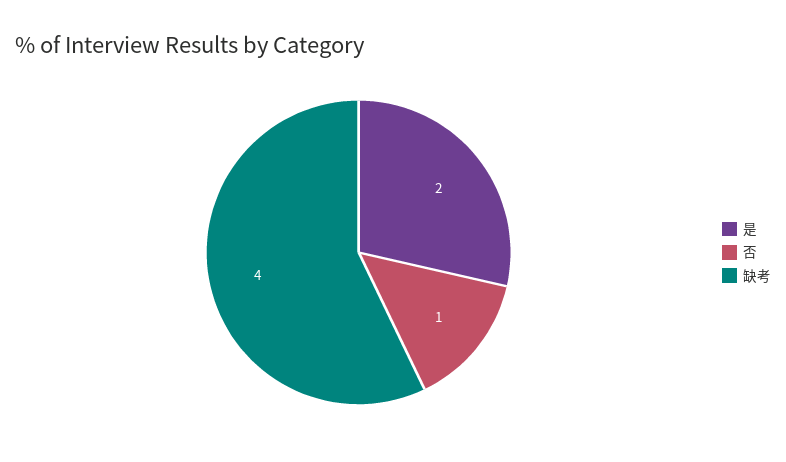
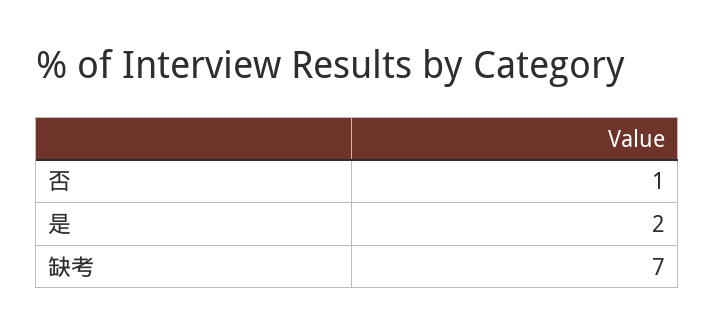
缺考: 4 -> 7

